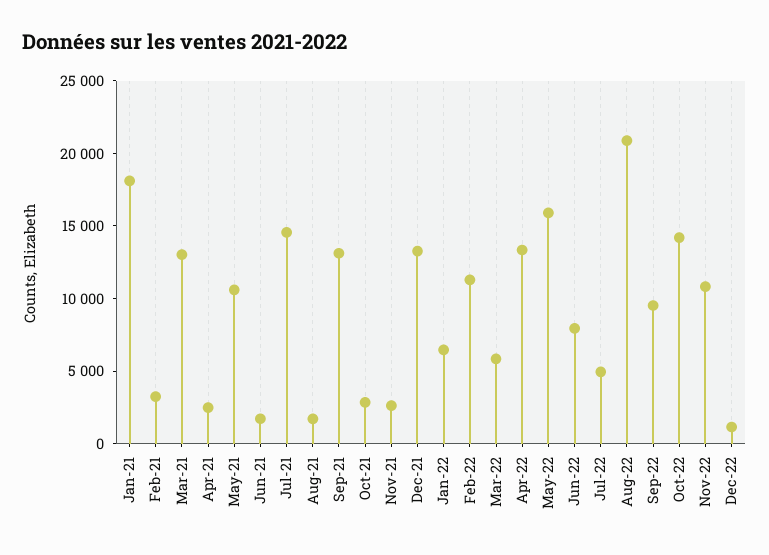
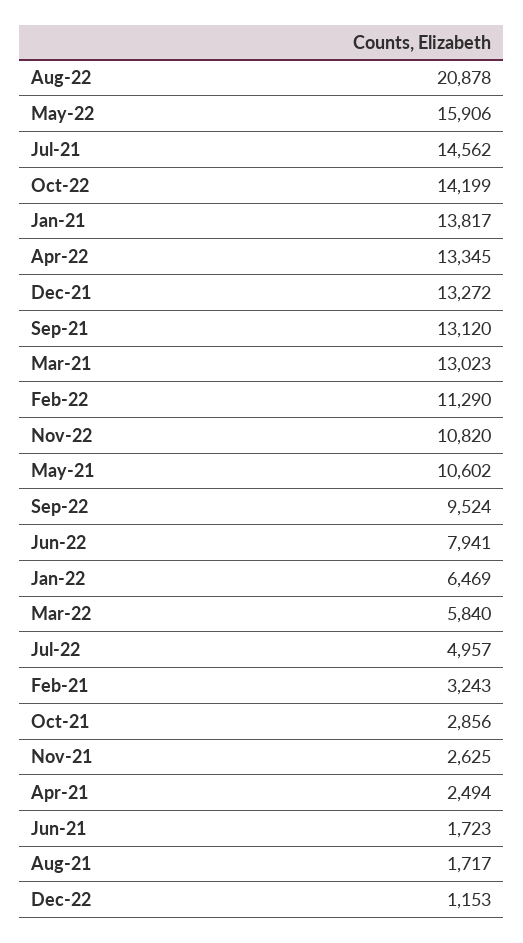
Jan-21: 18000 -> 13817

